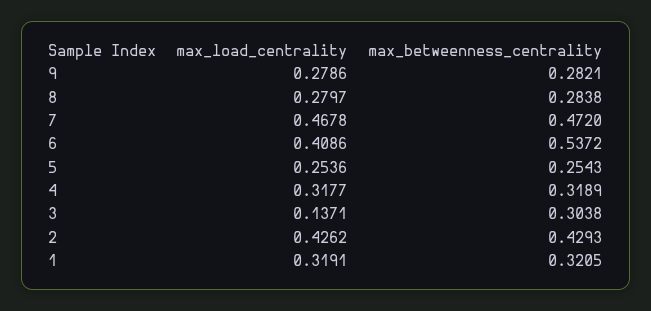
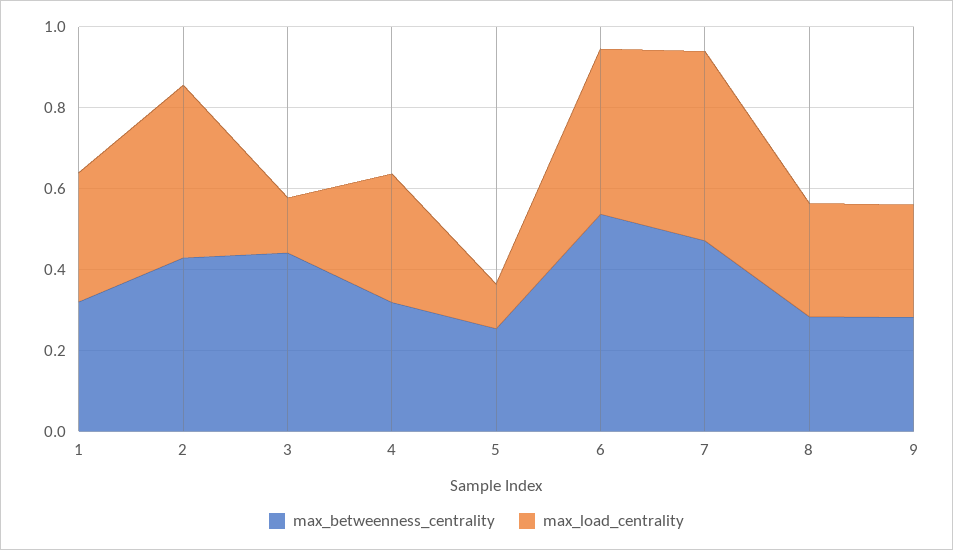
max_load_centrality, 5: 0.2536 -> 0.1
max_betweenness_centrality, 3: 0.3038 -> 0.45

